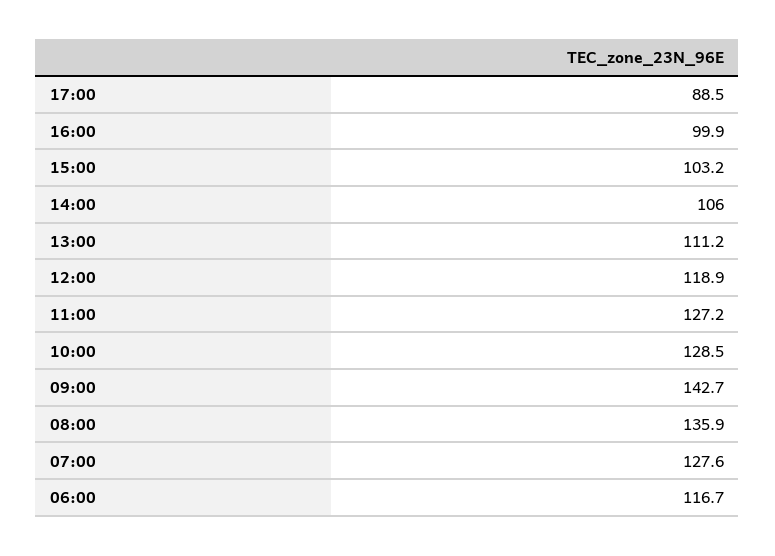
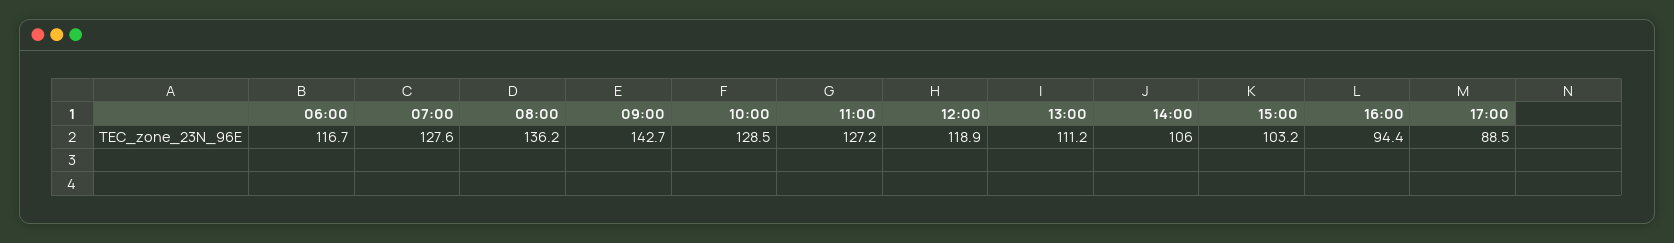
16:00: 99.9 -> 94.4
08:00: 135.9 -> 136.2

